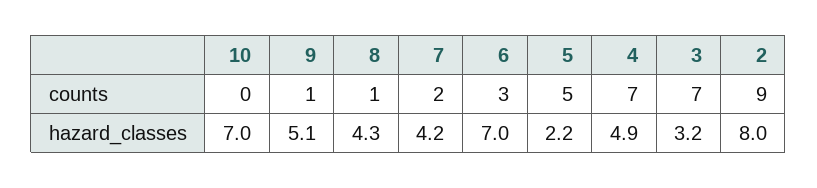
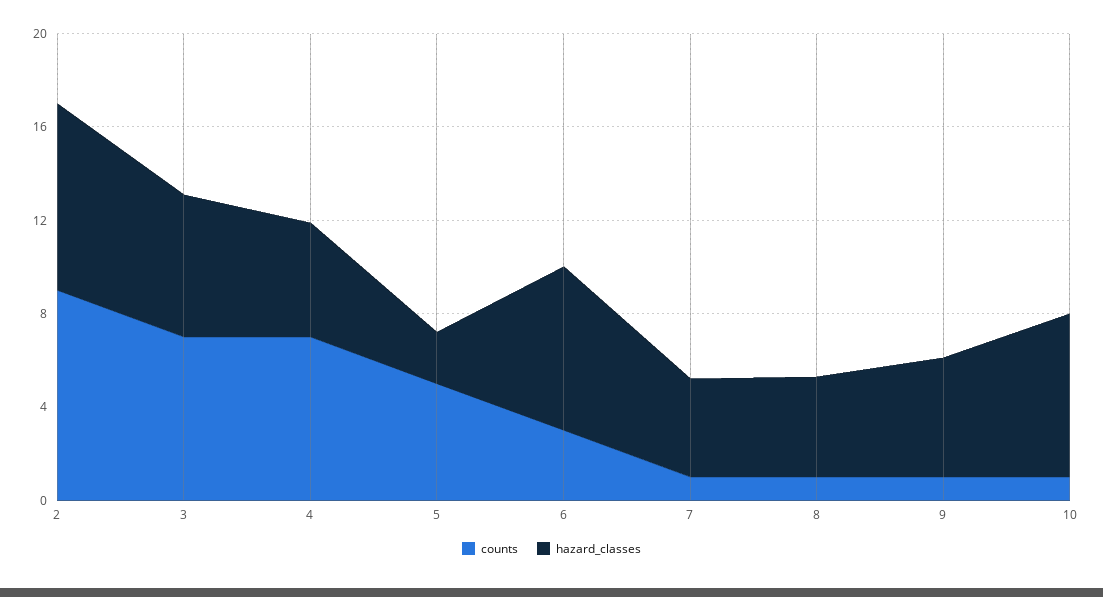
counts, 10: 0 -> 1
counts, 7: 2 -> 1
hazard_classes, 3: 3.2 -> 6

